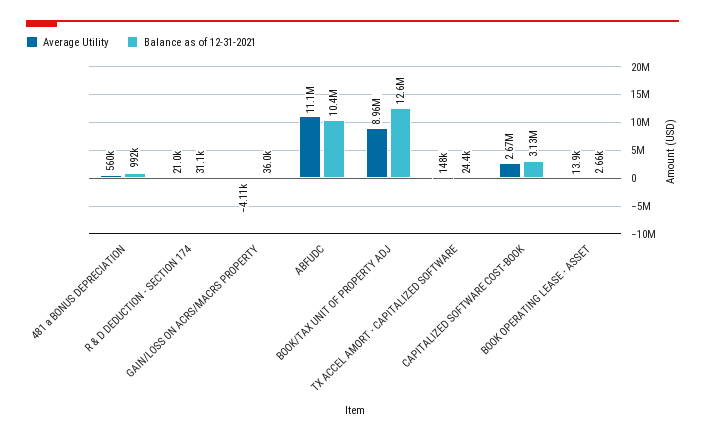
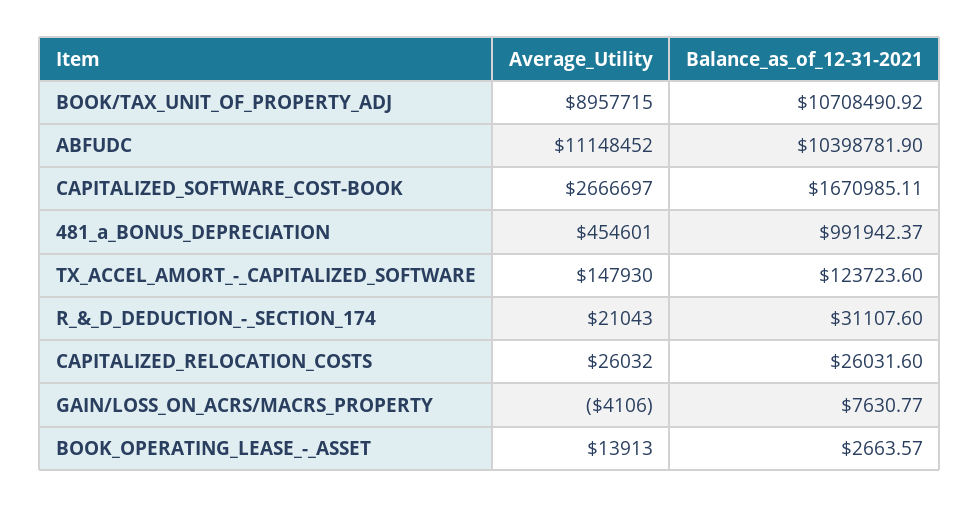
Average Utility, 481 a BONUS DEPRECIATION: 560000 -> 454601
Balance as of 12-31-2021, GAIN/LOSS ON ACRS/MACRS PROPERTY: 36000 -> 7630.77
Balance as of 12-31-2021, BOOK/TAX UNIT OF PROPERTY ADJ: 12600000 -> 10708490.92
Balance as of 12-31-2021, TX ACCEL AMORT - CAPITALIZED SOFTWARE: 24400 -> 123723.6
Balance as of 12-31-2021, CAPITALIZED SOFTWARE COST-BOOK: 3130000 -> 1670985.11
Average Utility, CAPITALIZED_RELOCATION_COSTS: none -> 26032
Balance as of 12-31-2021, CAPITALIZED_RELOCATION_COSTS: none -> 26031.6

